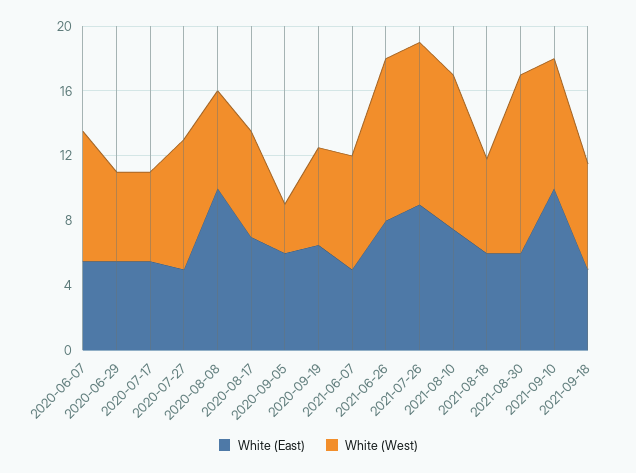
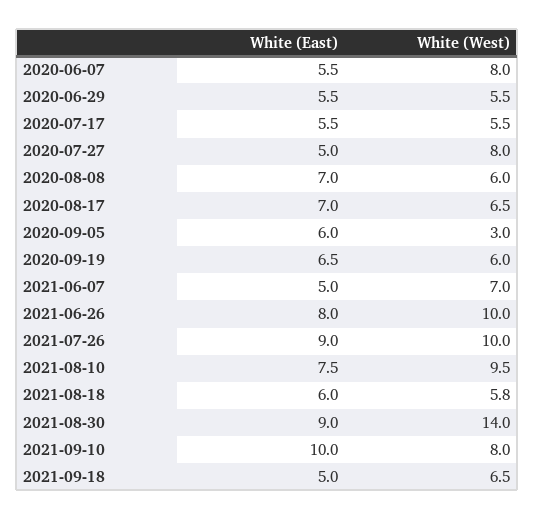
White (East), 2020-08-08: 10 -> 7
White (East), 2021-08-30: 6 -> 9
White (West), 2021-08-30: 11 -> 14

